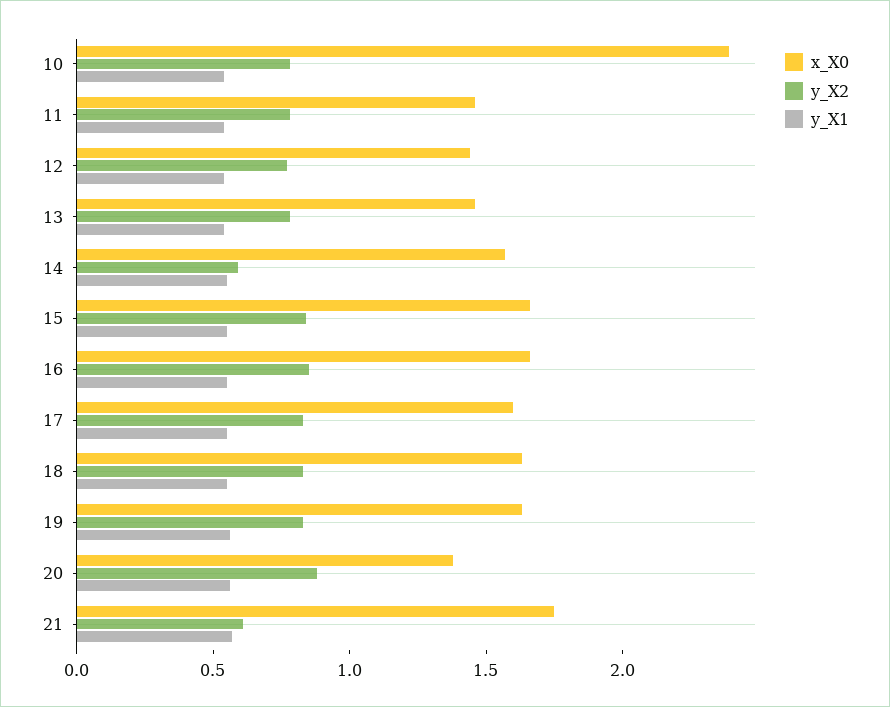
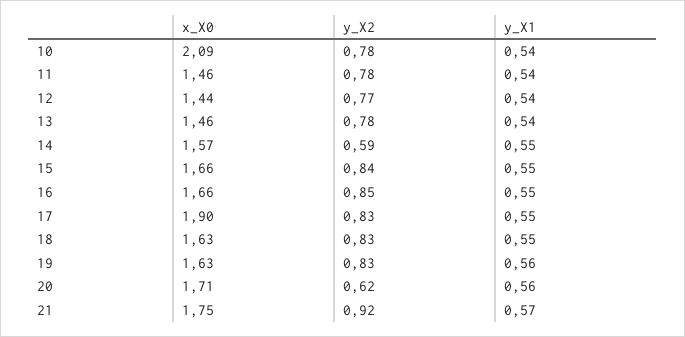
x_X0, 10: 2.4 -> 2.09
x_X0, 17: 1.6 -> 1.9
x_X0, 20: 1.4 -> 1.71
y_X2, 20: 0.9 -> 0.62
y_X2, 21: 0.6 -> 0.92

